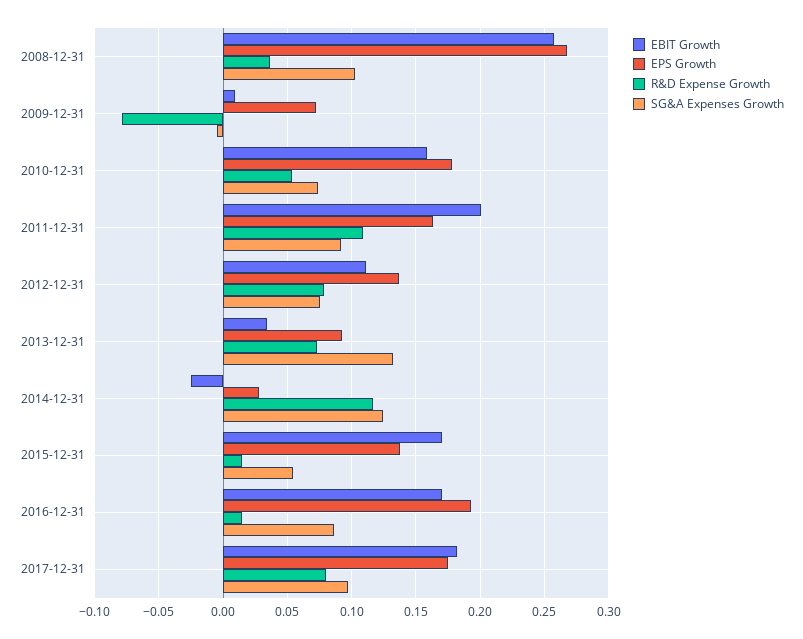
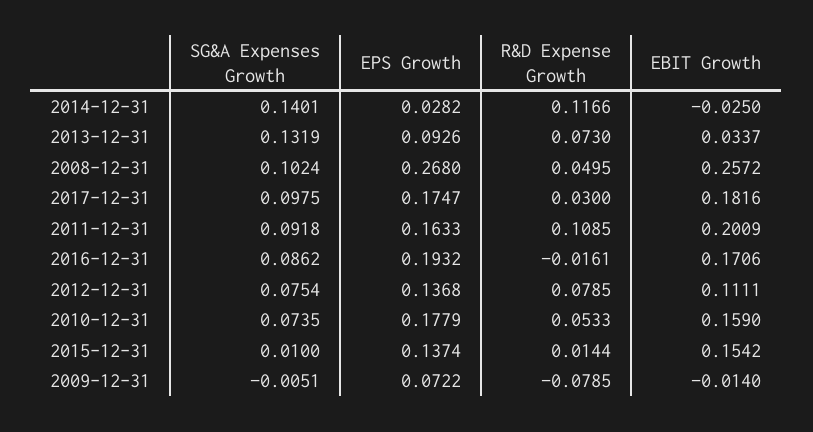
R&D Expense Growth, 2008-12-31: 0.035 -> 0.0495
EBIT Growth, 2009-12-31: 0.01 -> -0.014
SG&A Expenses Growth, 2014-12-31: 0.125 -> 0.1401
EBIT Growth, 2015-12-31: 0.17 -> 0.1542
SG&A Expenses Growth, 2015-12-31: 0.055 -> 0.01
R&D Expense Growth, 2016-12-31: 0.015 -> -0.0161
R&D Expense Growth, 2017-12-31: 0.08 -> 0.03

